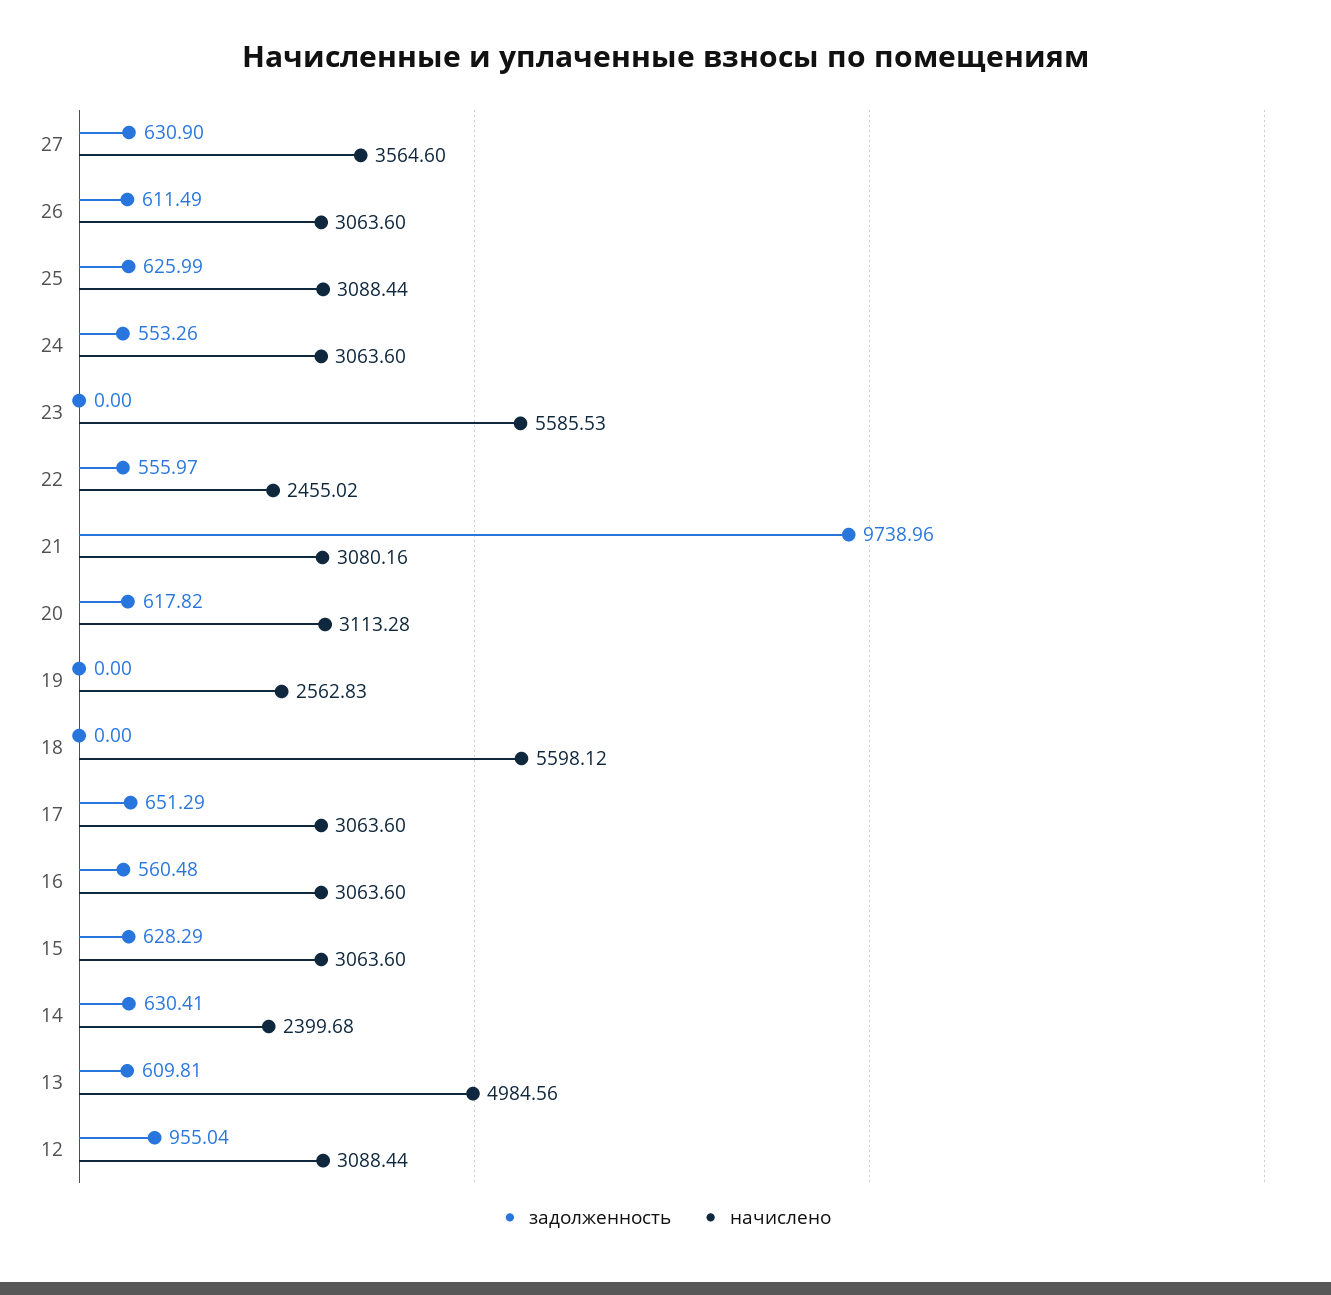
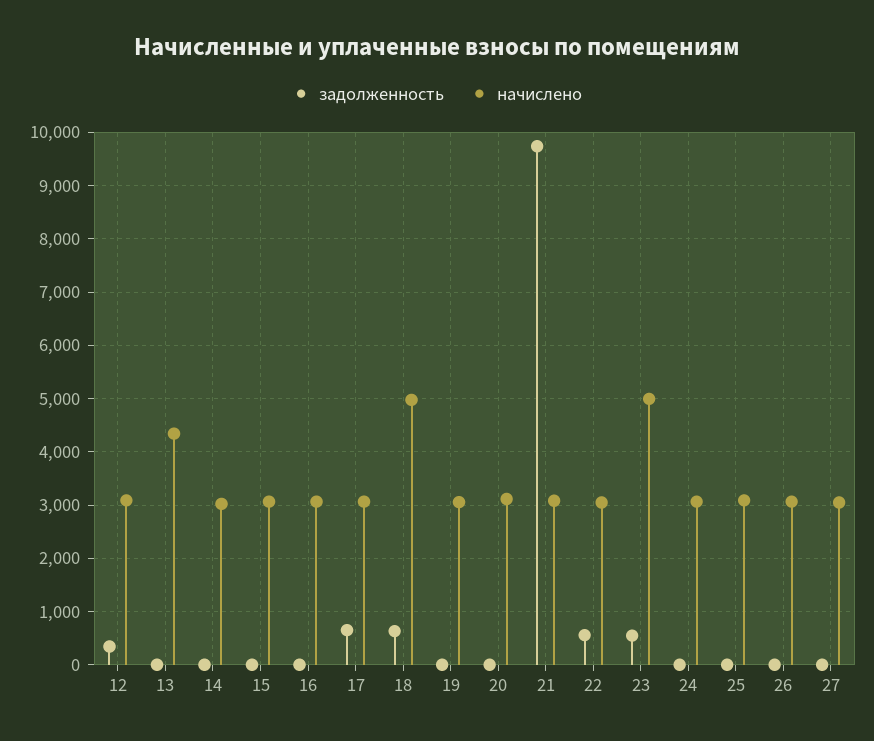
задолженность, 27: 630.9 -> 0
начислено, 27: 3564.6 -> 3000
задолженность, 26: 611.49 -> 0
задолженность, 25: 625.99 -> 0
задолженность, 24: 553.26 -> 0
задолженность, 23: 0 -> 600
начислено, 23: 5585.53 -> 5000
начислено, 22: 2455.02 -> 3000
задолженность, 20: 617.82 -> 0
начислено, 19: 2562.83 -> 3000
задолженность, 18: 0 -> 600
начислено, 18: 5598.12 -> 5000
задолженность, 16: 560.48 -> 0
задолженность, 15: 628.29 -> 0
задолженность, 14: 630.41 -> 0
начислено, 14: 2399.68 -> 3000
задолженность, 13: 609.81 -> 0
начислено, 13: 4984.56 -> 4400
задолженность, 12: 955.04 -> 400

